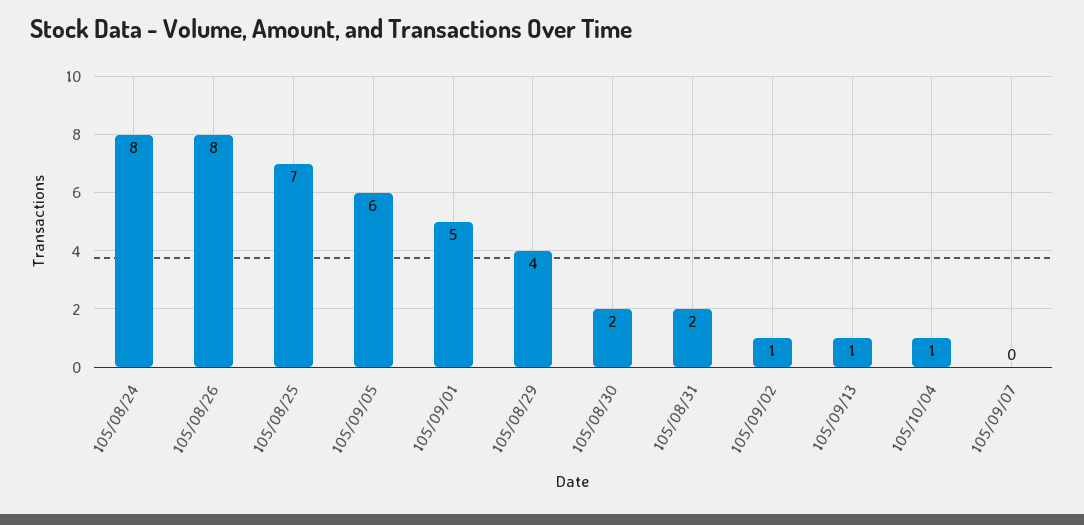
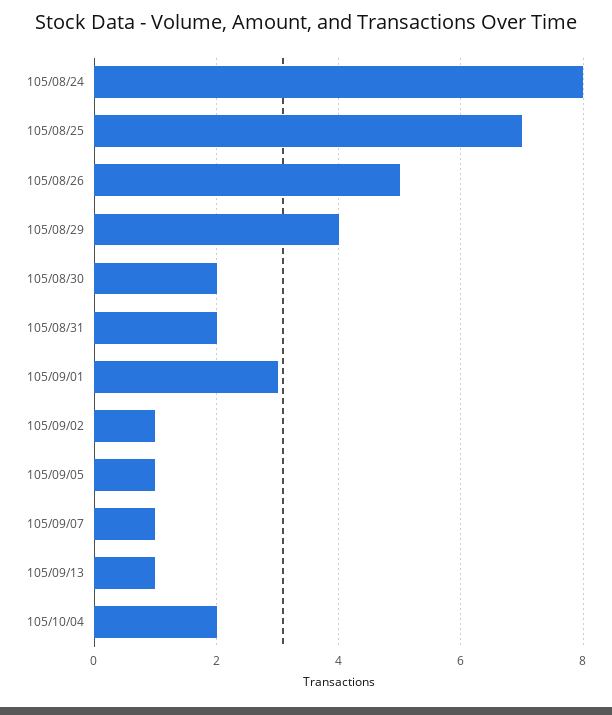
105/08/26: 8 -> 5
105/09/05: 6 -> 1
105/09/01: 5 -> 3
105/10/04: 1 -> 2
105/09/07: 0 -> 1

